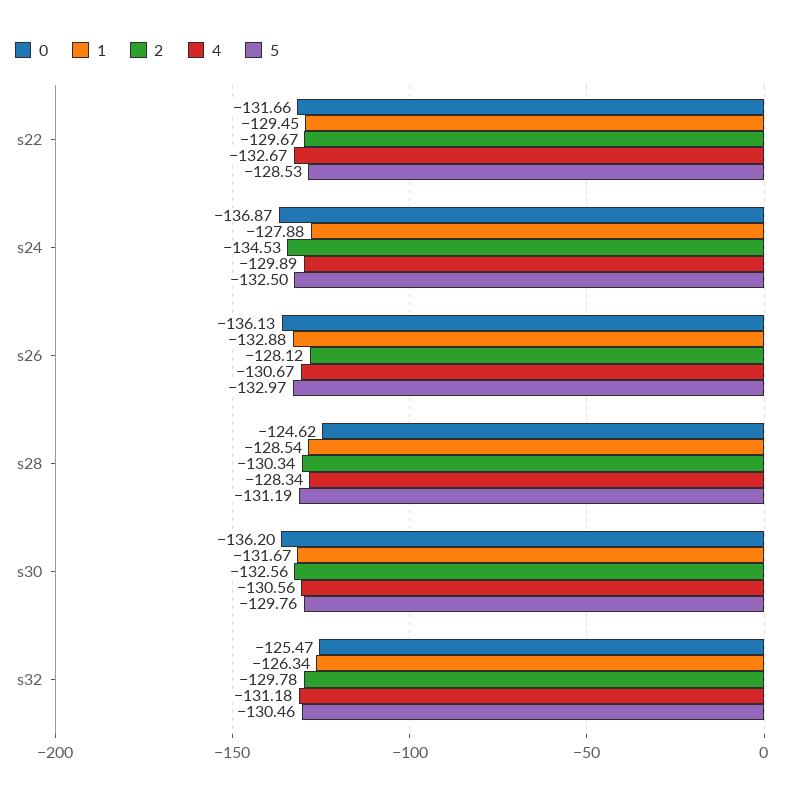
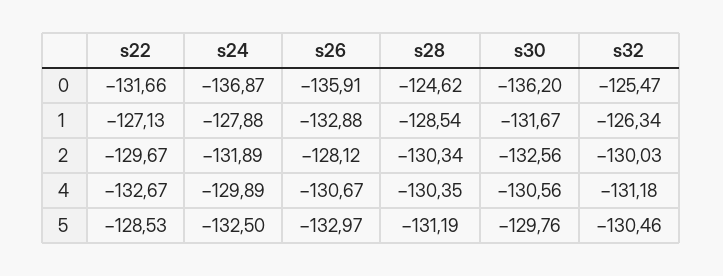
1, s22: -129.45 -> -127.13
2, s24: -134.53 -> -131.89
0, s26: -136.13 -> -135.91
4, s28: -128.34 -> -130.35
2, s32: -129.78 -> -130.03

